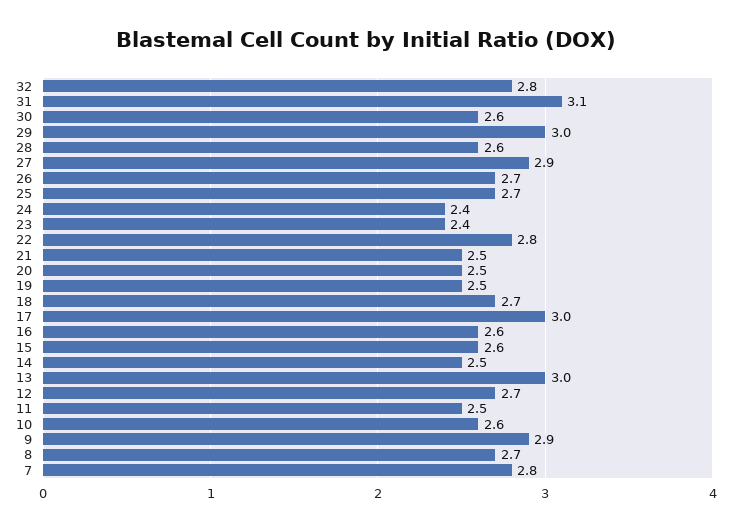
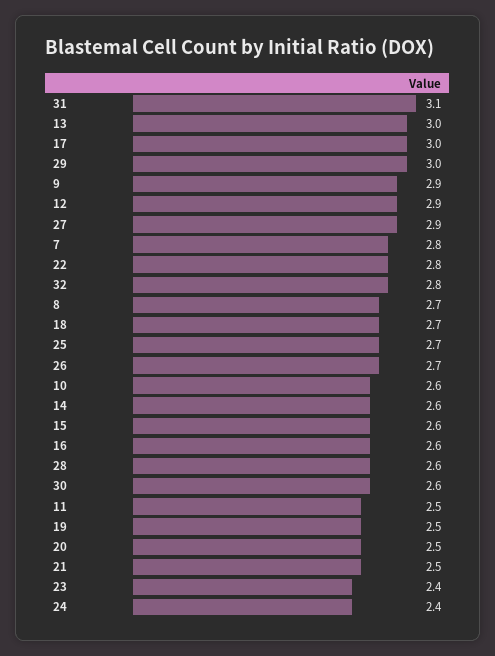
14: 2.5 -> 2.6
12: 2.7 -> 2.9

